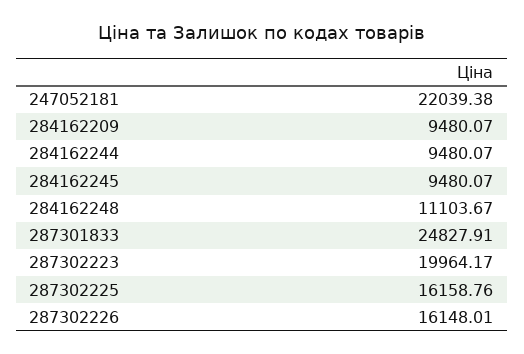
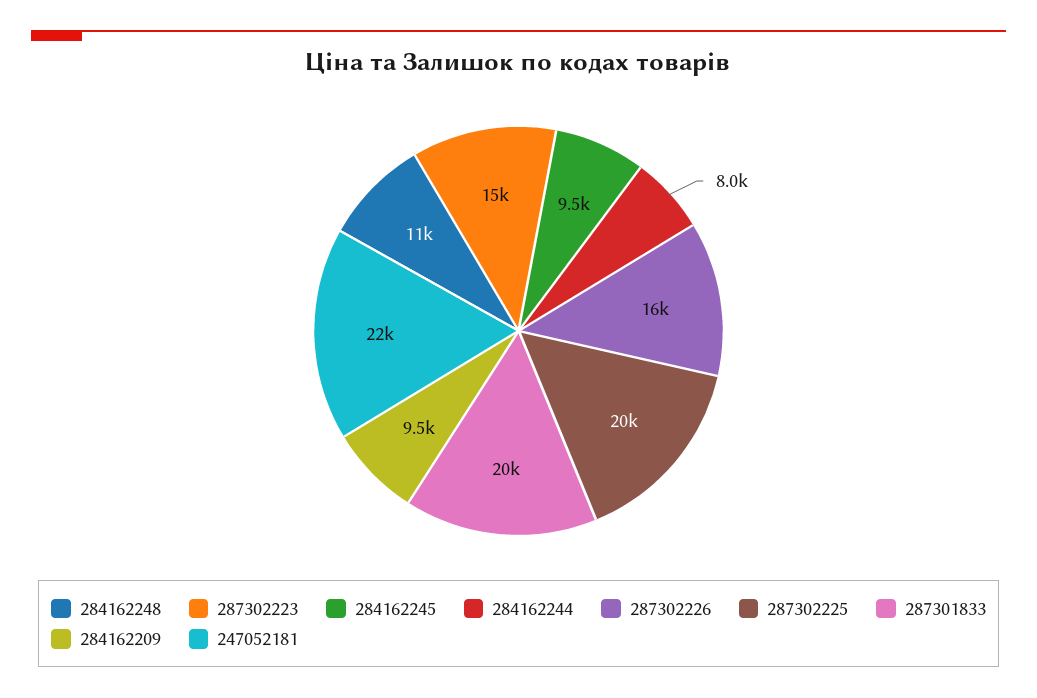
284162244: 9480.07 -> 8000
287301833: 24827.91 -> 20000
287302223: 19964.17 -> 15000
287302225: 16158.76 -> 20000

